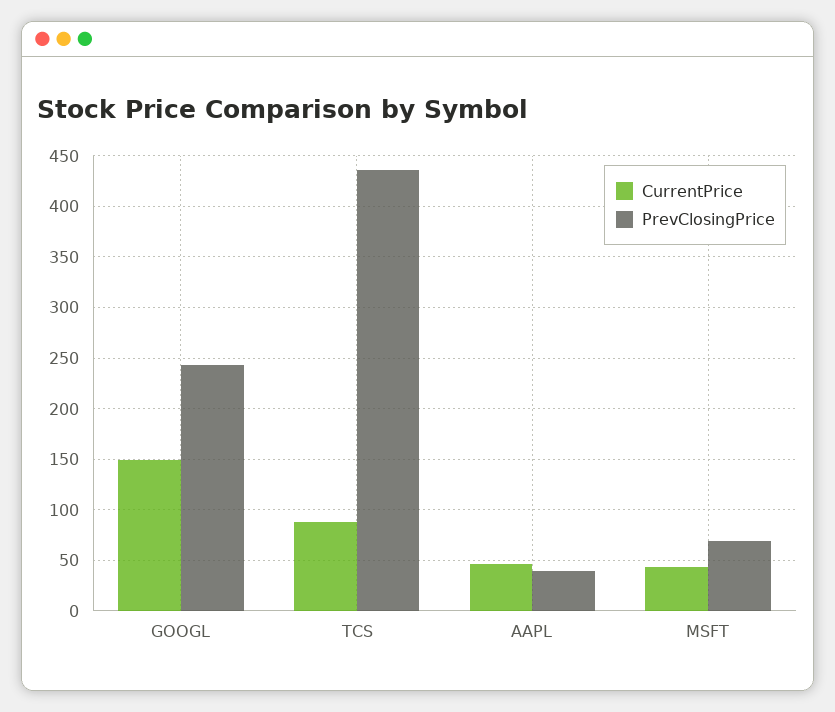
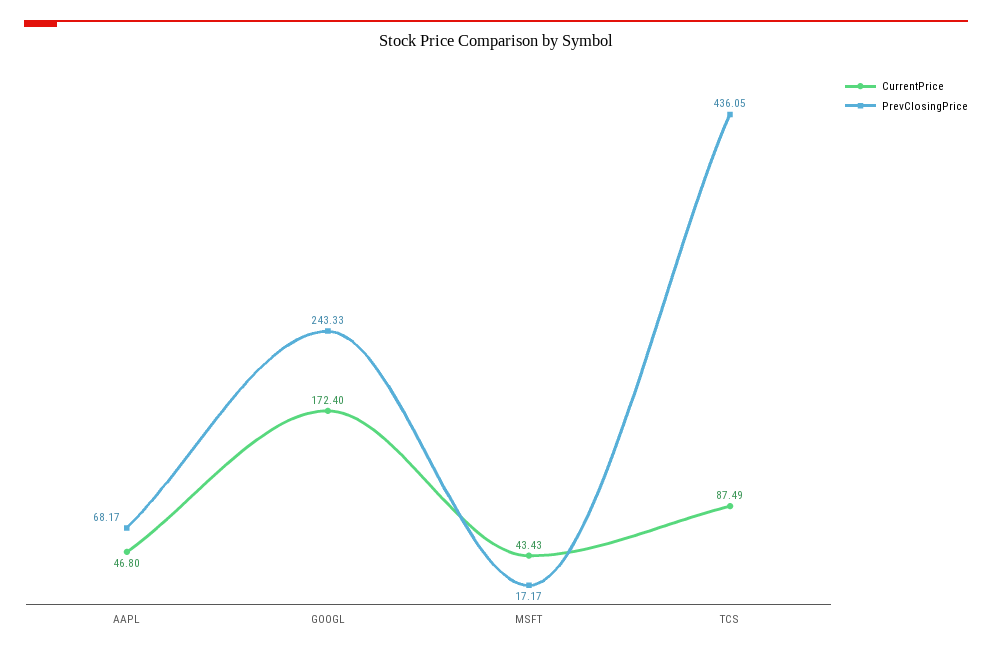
CurrentPrice, GOOGL: 150 -> 172.4
PrevClosingPrice, AAPL: 40 -> 68.17
PrevClosingPrice, MSFT: 70 -> 17.17

